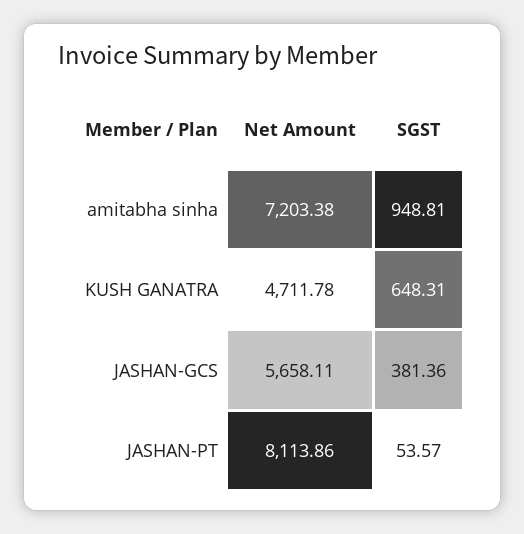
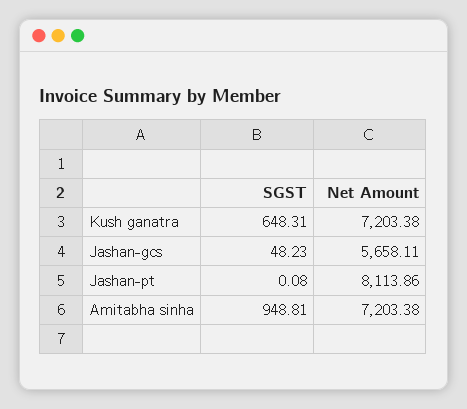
Net Amount, KUSH GANATRA: 4711.78 -> 7203.38
SGST, JASHAN-GCS: 381.36 -> 48.23
SGST, JASHAN-PT: 53.57 -> 0.08

